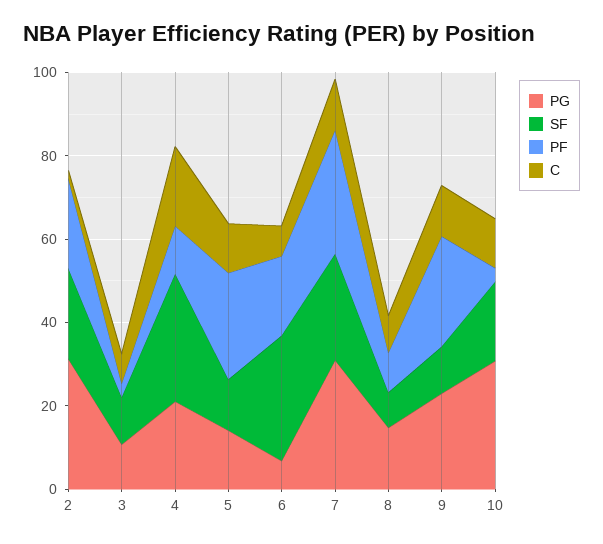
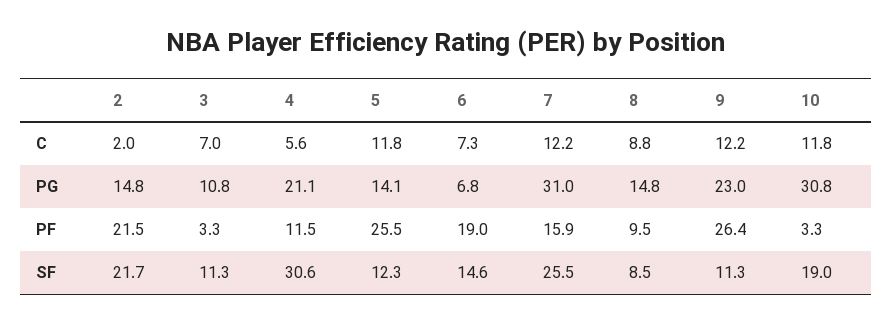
PG, 2: 30 -> 14.8
C, 4: 20 -> 5.6
SF, 6: 30 -> 14.6
PF, 7: 30 -> 15.9

